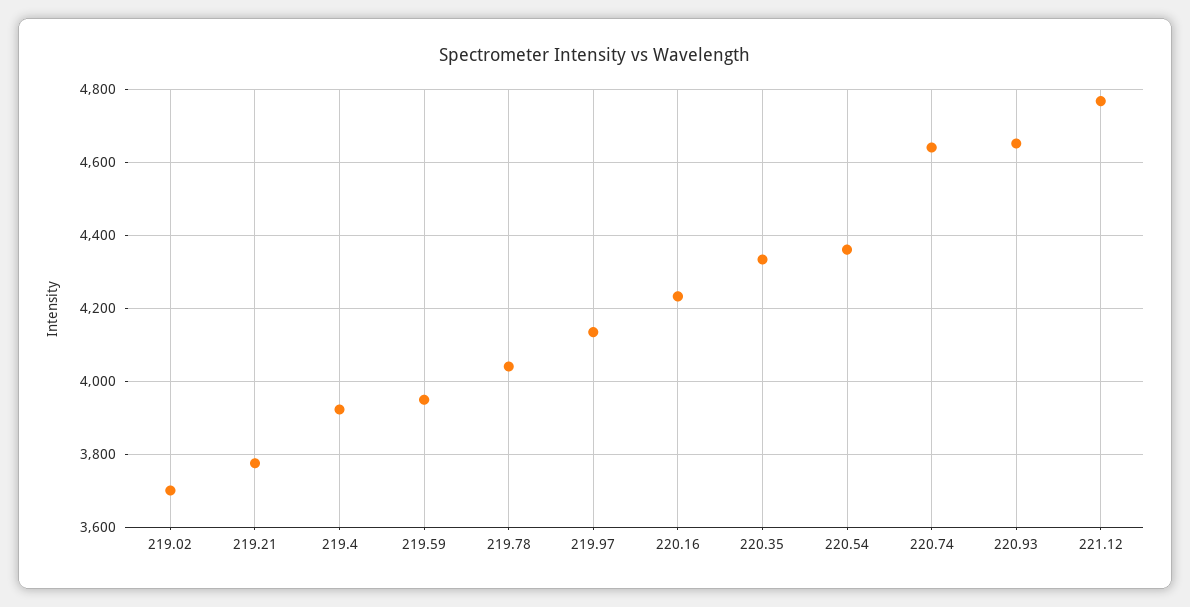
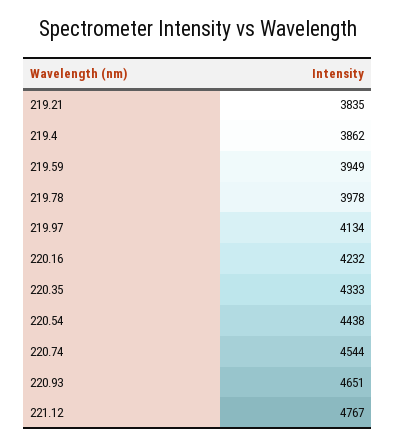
219.02: 3700 -> none
219.21: 3780 -> 3835
219.4: 3920 -> 3862
219.78: 4040 -> 3978
220.54: 4360 -> 4438
220.74: 4640 -> 4544

